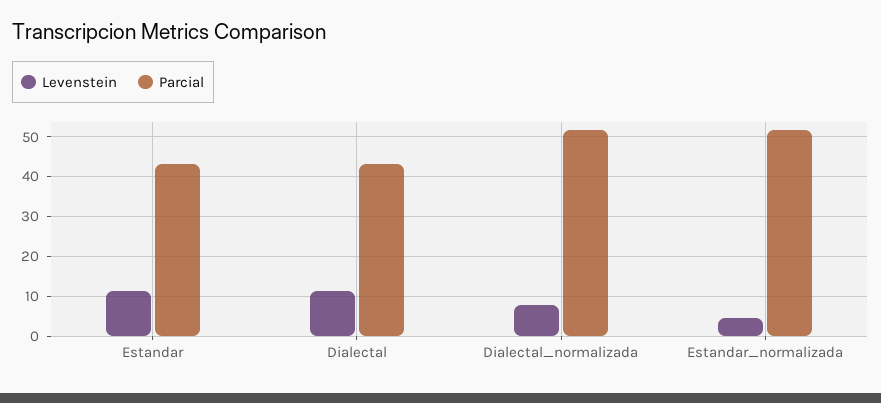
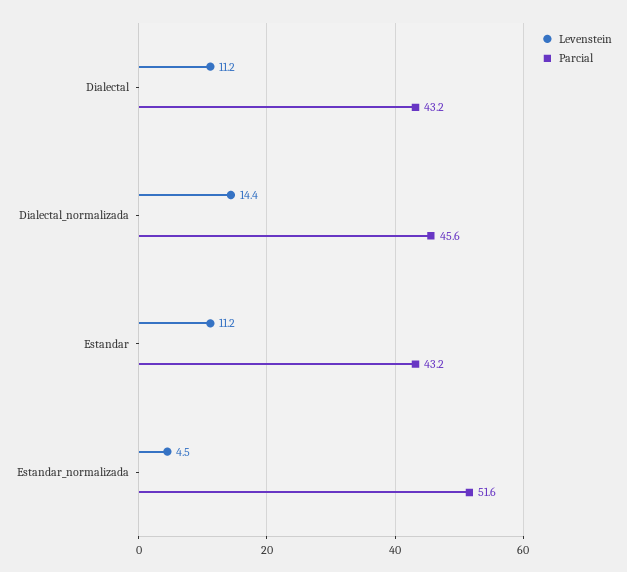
Levenstein, Dialectal_normalizada: 8 -> 14.4
Parcial, Dialectal_normalizada: 52 -> 45.6

